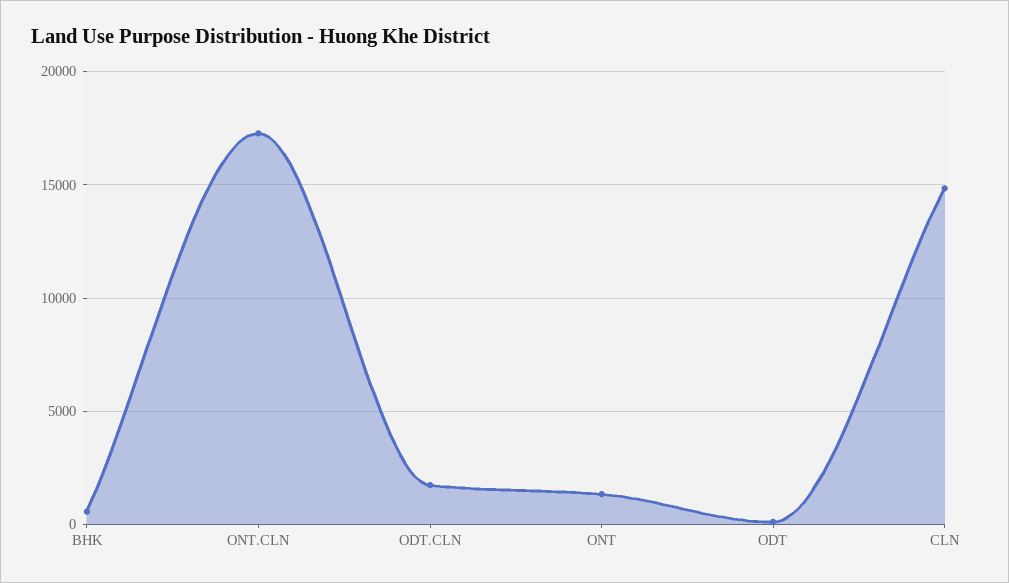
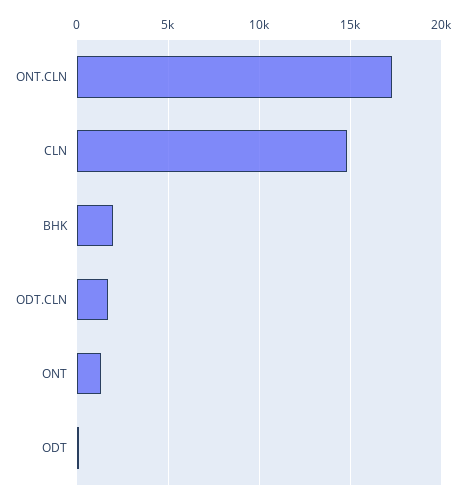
BHK: 500 -> 2000

